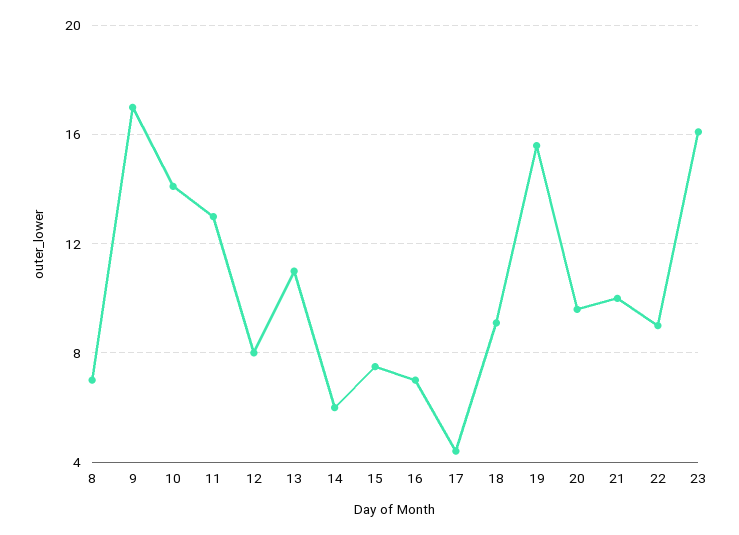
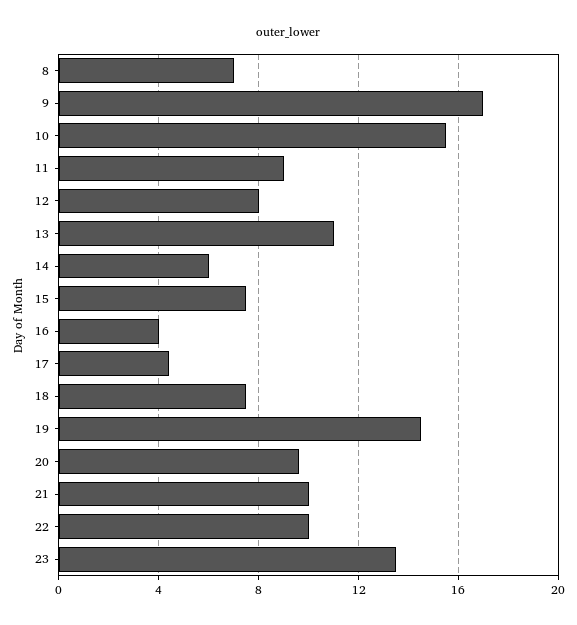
10: 14 -> 15.5
11: 13 -> 9
16: 7 -> 4
18: 9 -> 7.5
19: 15.5 -> 14.5
22: 9 -> 10
23: 16 -> 13.5

